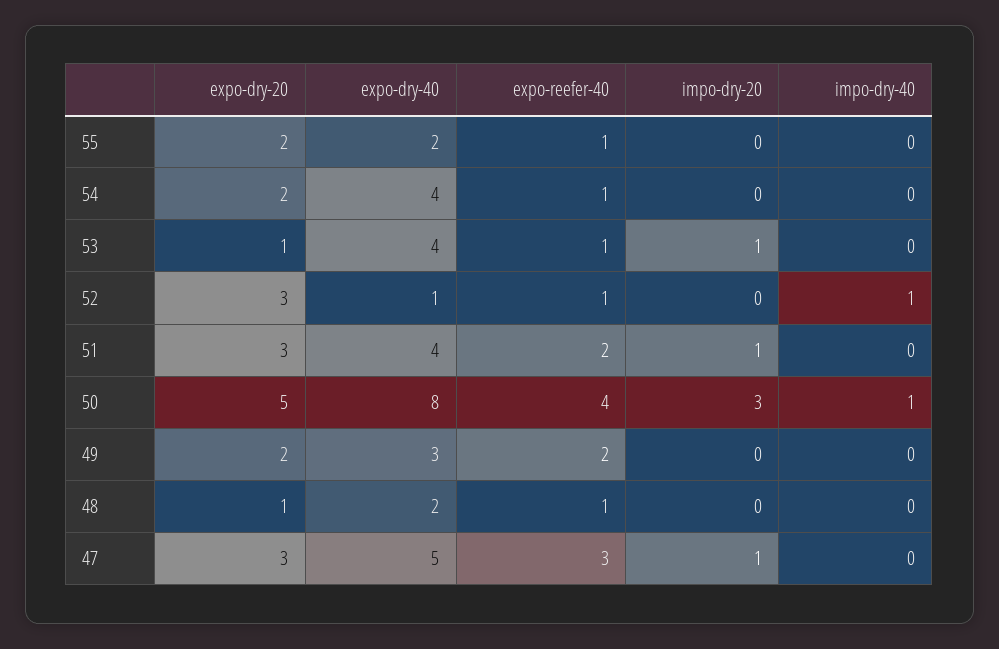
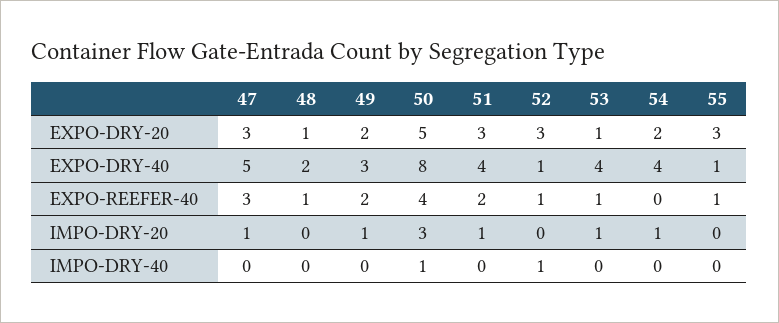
expo-dry-20, 55: 2 -> 3
expo-dry-40, 55: 2 -> 1
expo-reefer-40, 54: 1 -> 0
impo-dry-20, 54: 0 -> 1
impo-dry-20, 49: 0 -> 1

